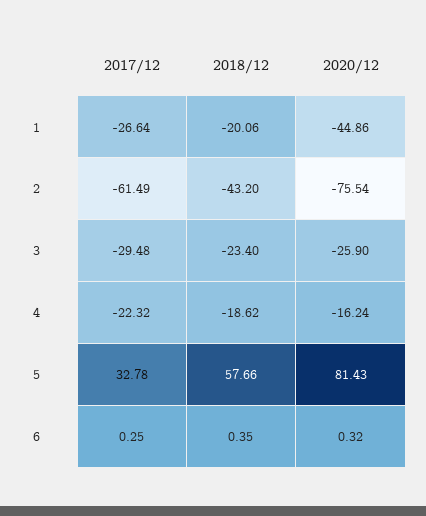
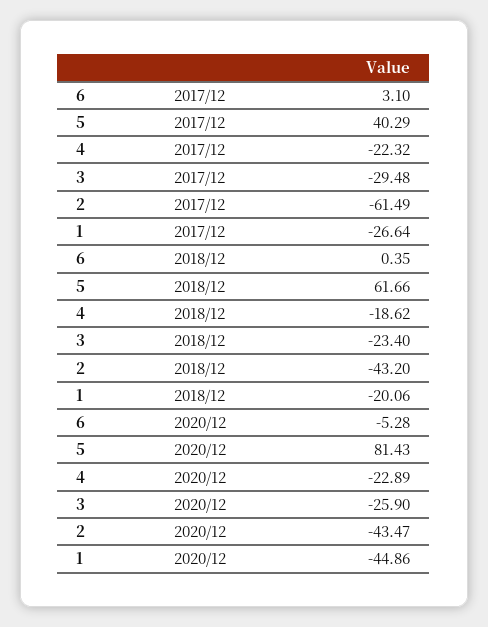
2020/12, 2: -75.54 -> -43.47
2020/12, 4: -16.24 -> -22.89
2017/12, 5: 32.78 -> 40.29
2018/12, 5: 57.66 -> 61.66
2017/12, 6: 0.25 -> 3.1
2020/12, 6: 0.32 -> -5.28

